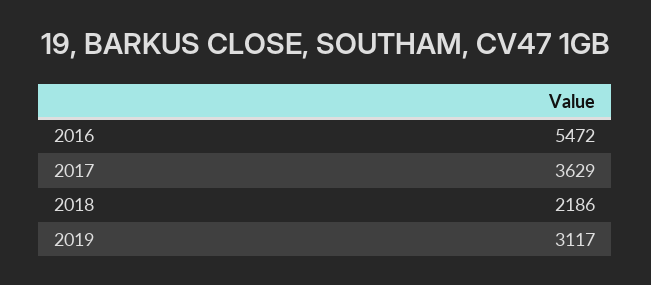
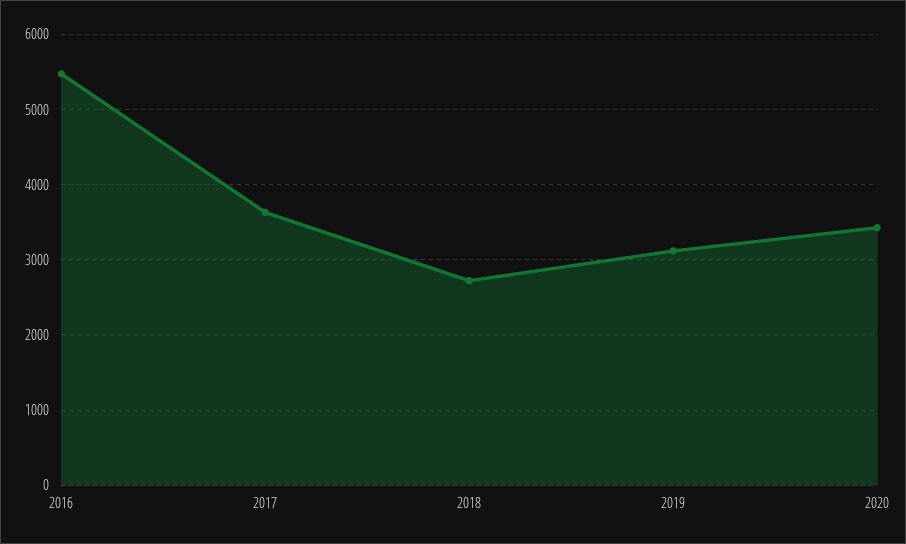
2018: 2186 -> 2700
2020: none -> 3400

